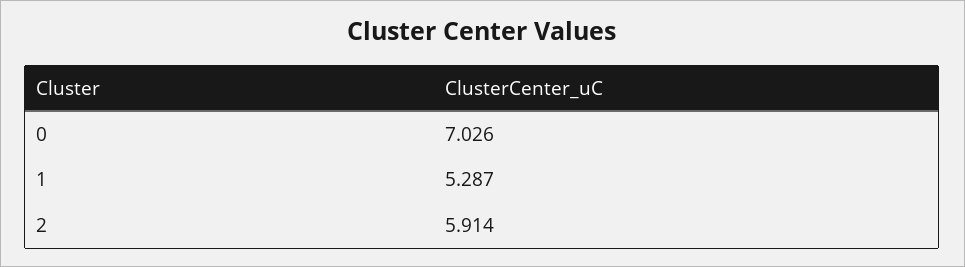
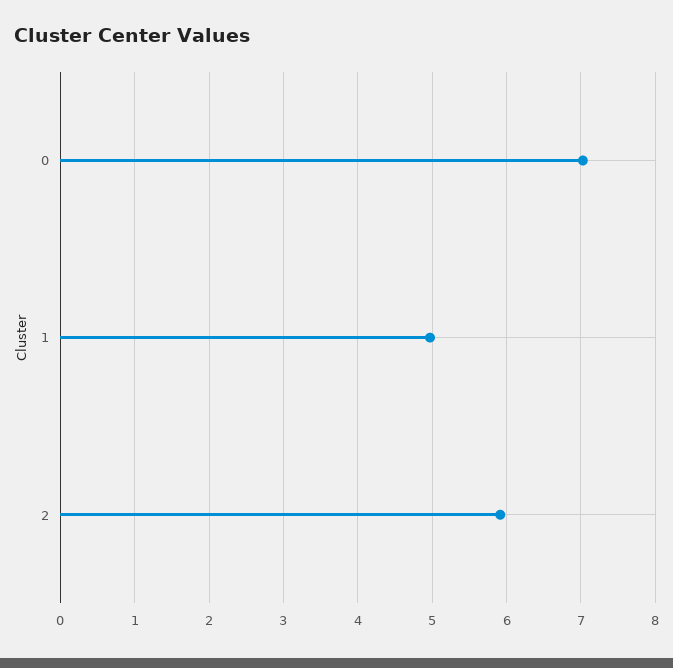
1: 5.287 -> 5

